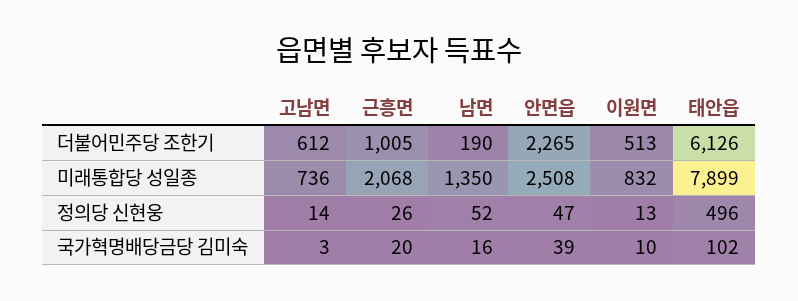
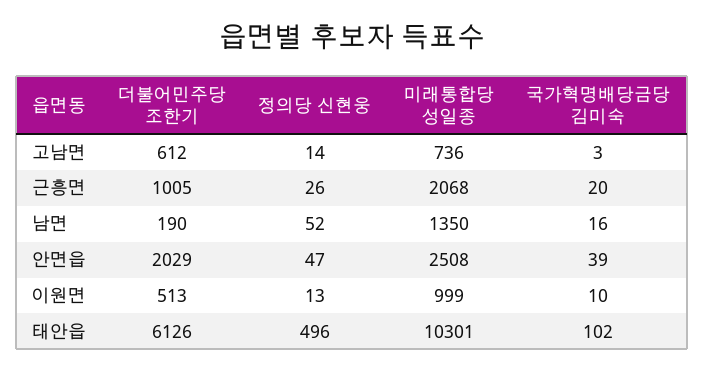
안면읍, 더불어민주당 조한기: 2265 -> 2029
이원면, 미래통합당 성일종: 832 -> 999
태안읍, 미래통합당 성일종: 7899 -> 10301

